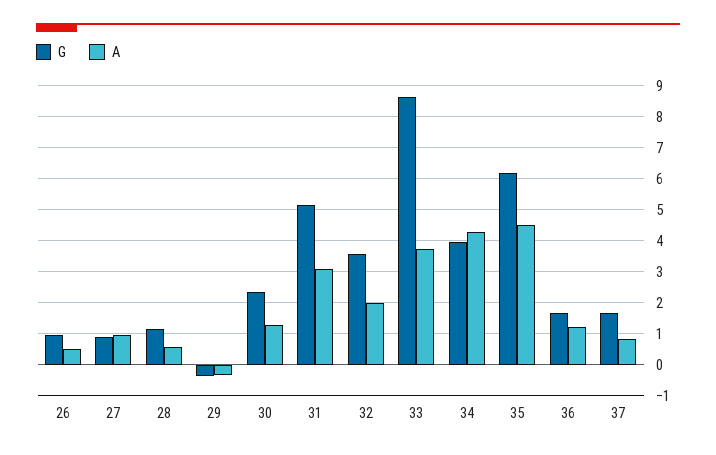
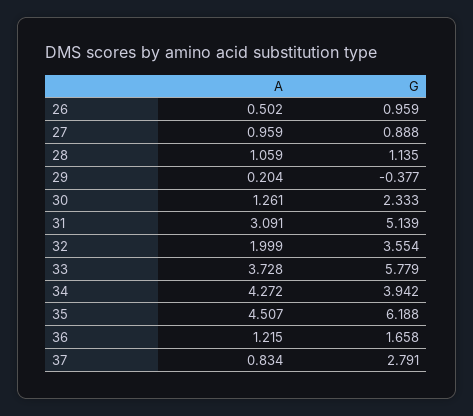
A, 28: 0.6 -> 1.059
A, 29: -0.4 -> 0.204
G, 33: 8.6 -> 5.779
G, 37: 1.6 -> 2.791

